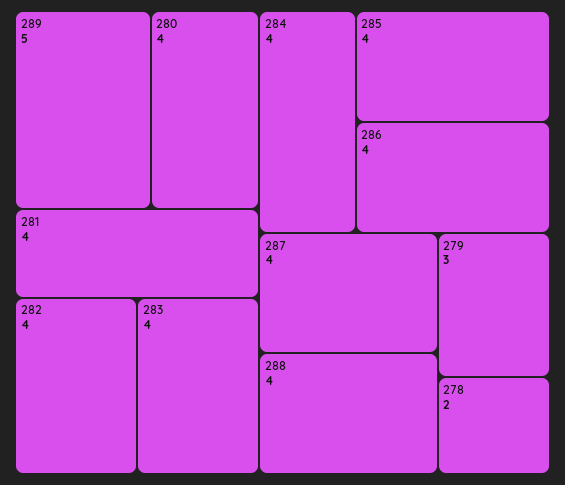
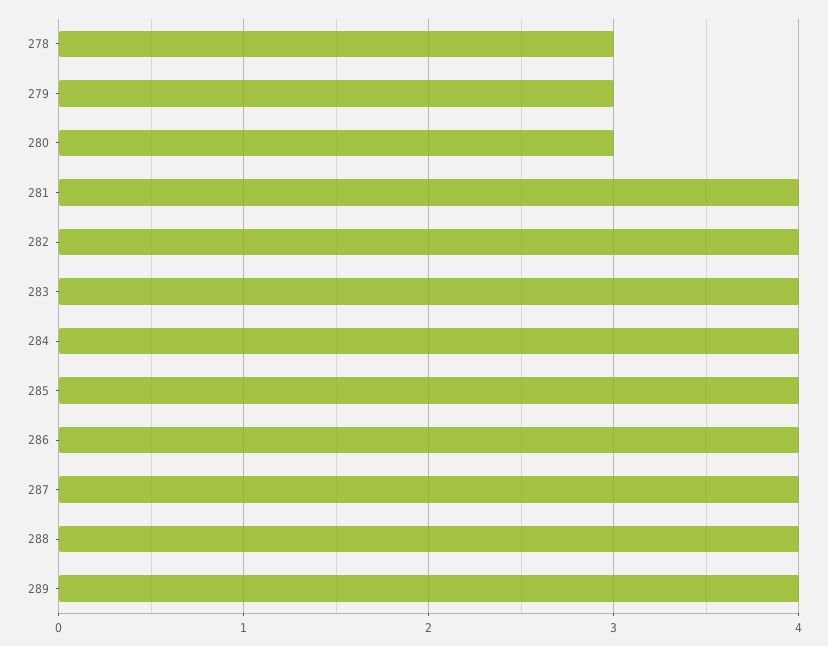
289: 5 -> 4
280: 4 -> 3
278: 2 -> 3

